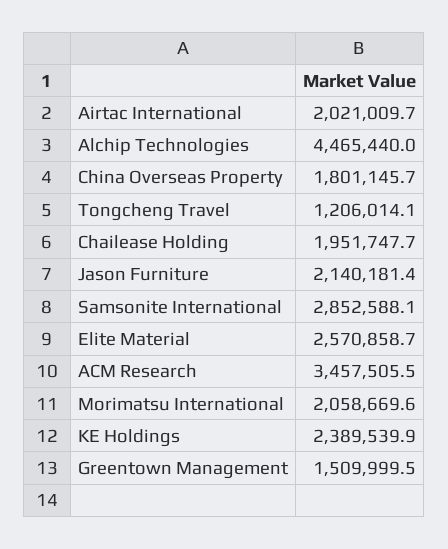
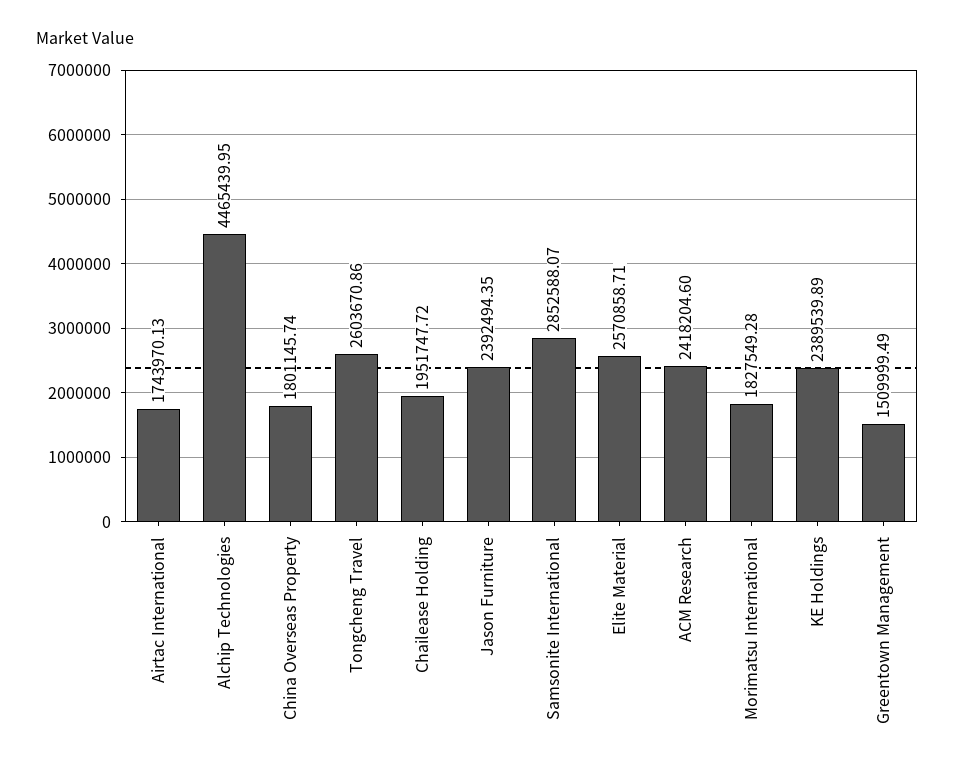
Airtac International: 2021009.7 -> 1743970.13
Tongcheng Travel: 1206014.1 -> 2603670.86
Jason Furniture: 2140181.4 -> 2392494.35
ACM Research: 3457505.5 -> 2418204.6
Morimatsu International: 2058669.6 -> 1827549.28

